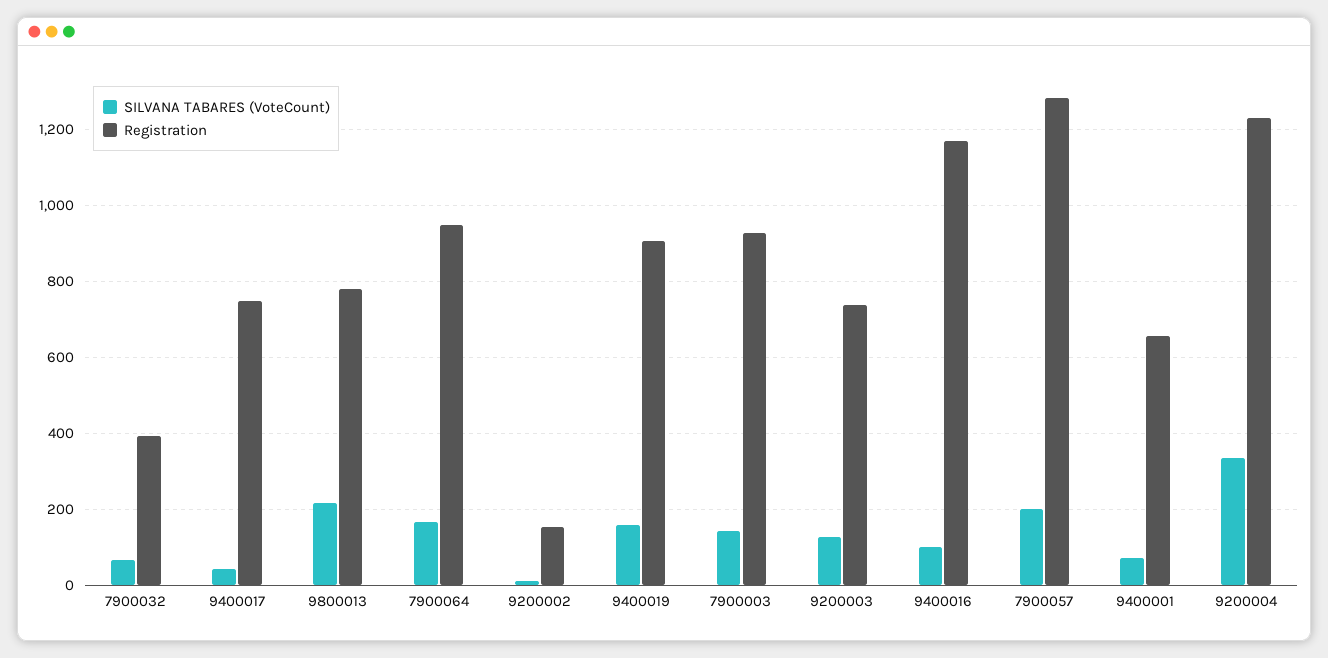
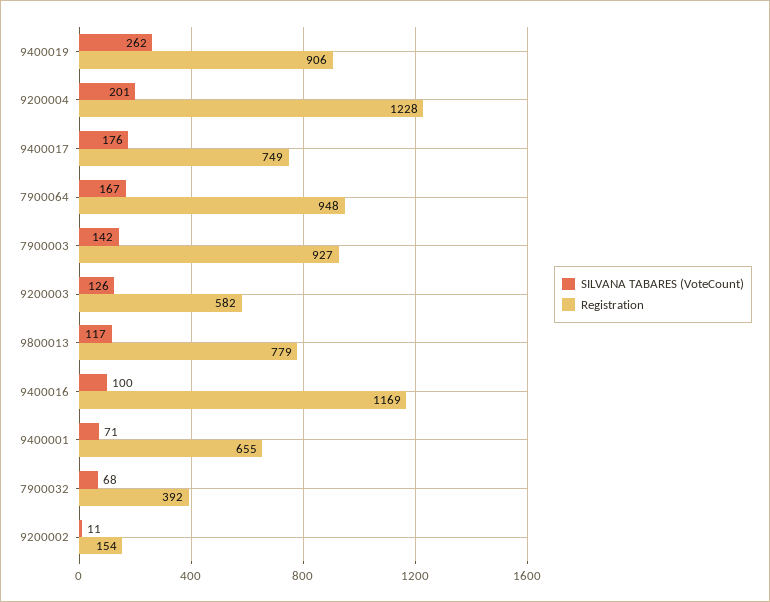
SILVANA TABARES (VoteCount), 9400017: 40 -> 176
SILVANA TABARES (VoteCount), 9800013: 220 -> 117
SILVANA TABARES (VoteCount), 9400019: 160 -> 262
Registration, 9200003: 740 -> 582
SILVANA TABARES (VoteCount), 7900057: 200 -> none
Registration, 7900057: 1280 -> none
SILVANA TABARES (VoteCount), 9200004: 340 -> 201

